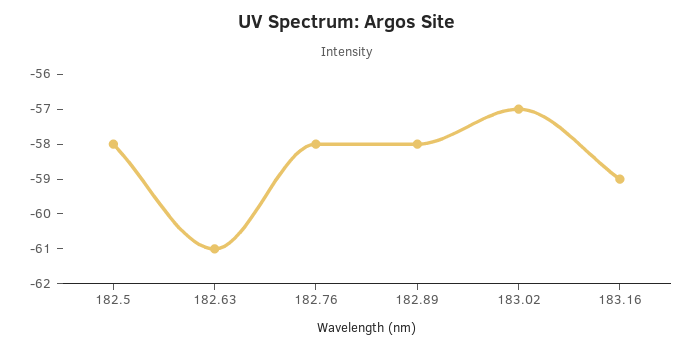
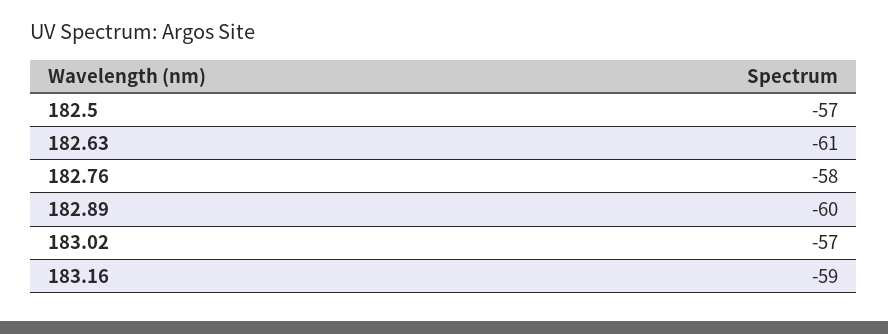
182.5: -58 -> -57
182.89: -58 -> -60

